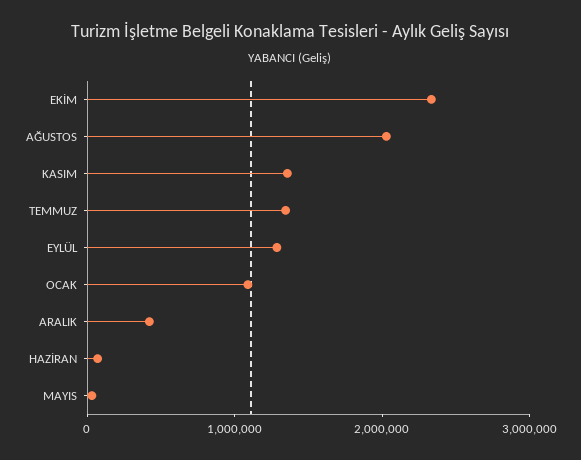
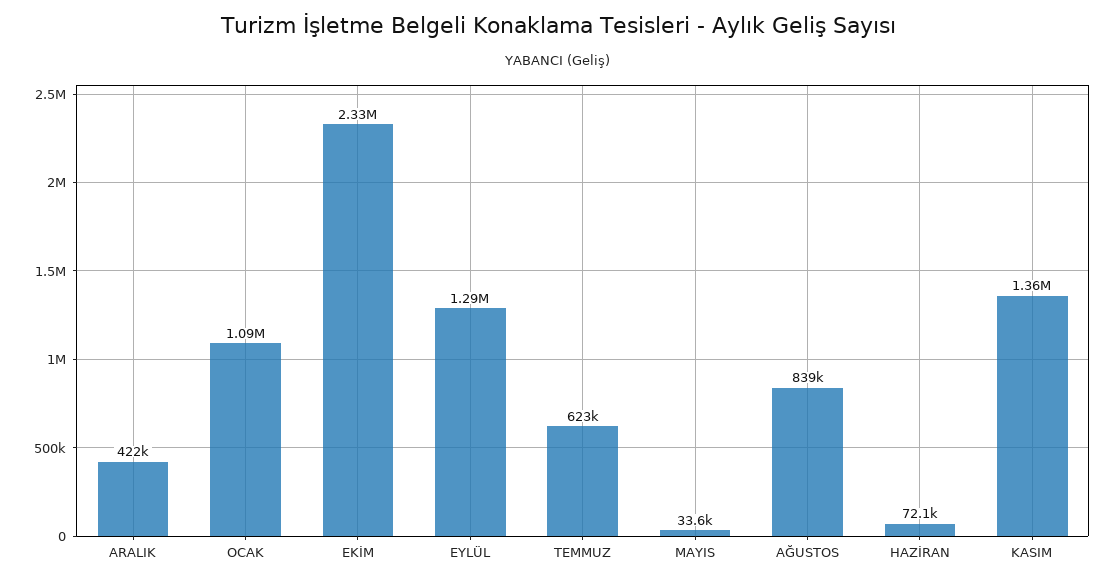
AĞUSTOS: 2000000 -> 839000
TEMMUZ: 1400000 -> 623000

